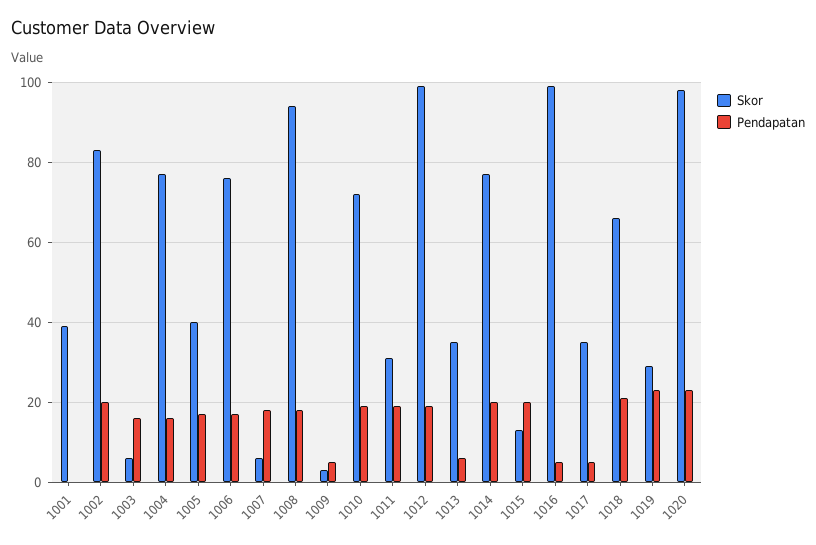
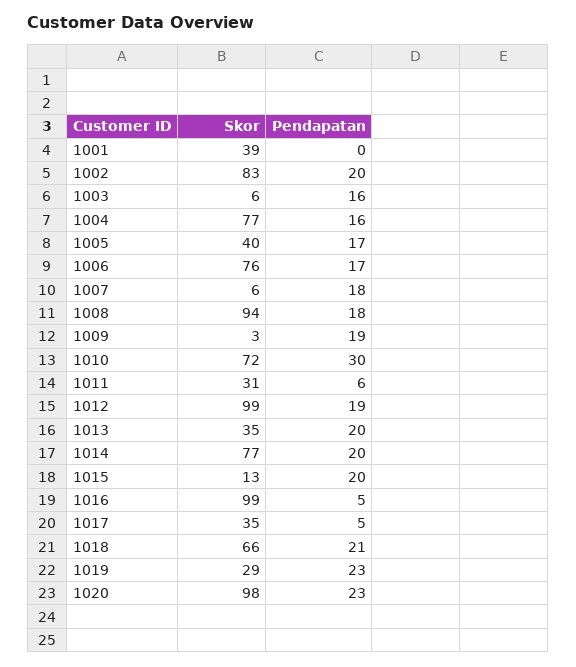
Pendapatan, 1009: 5 -> 19
Pendapatan, 1010: 20 -> 30
Pendapatan, 1011: 20 -> 6
Pendapatan, 1013: 5 -> 20

